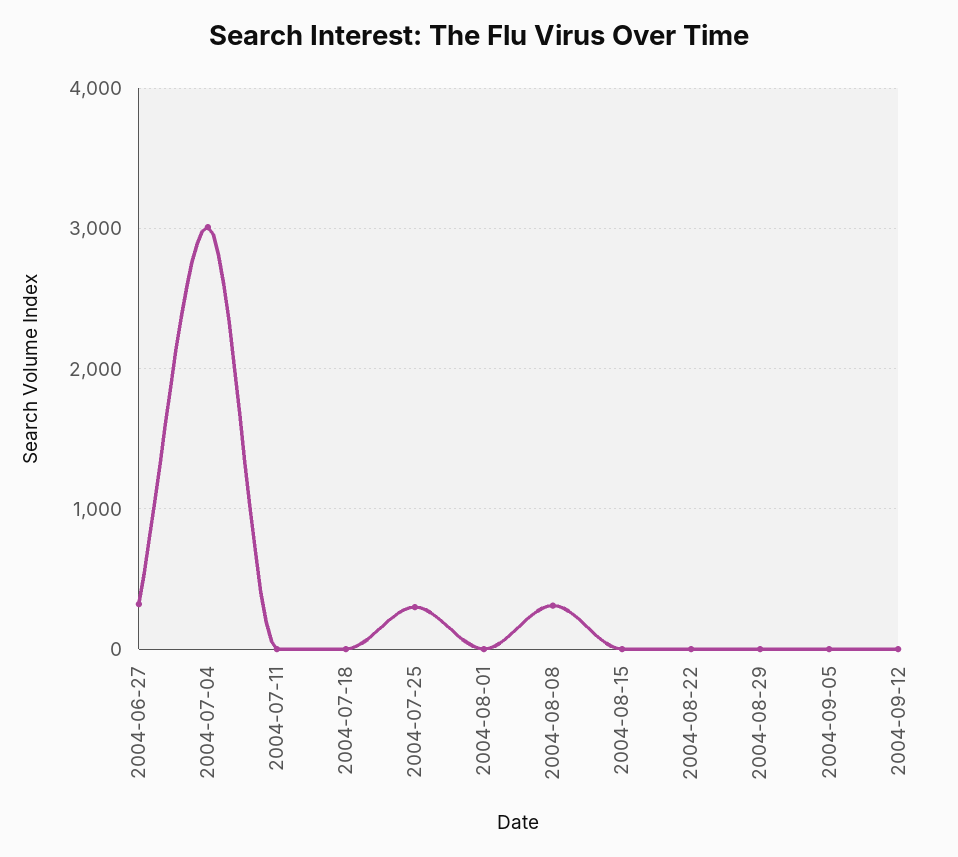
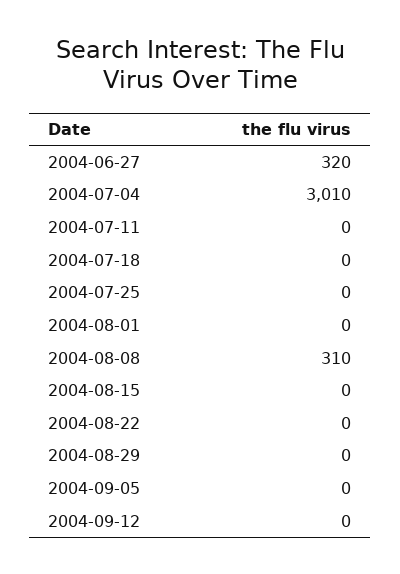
2004-07-25: 300 -> 0

